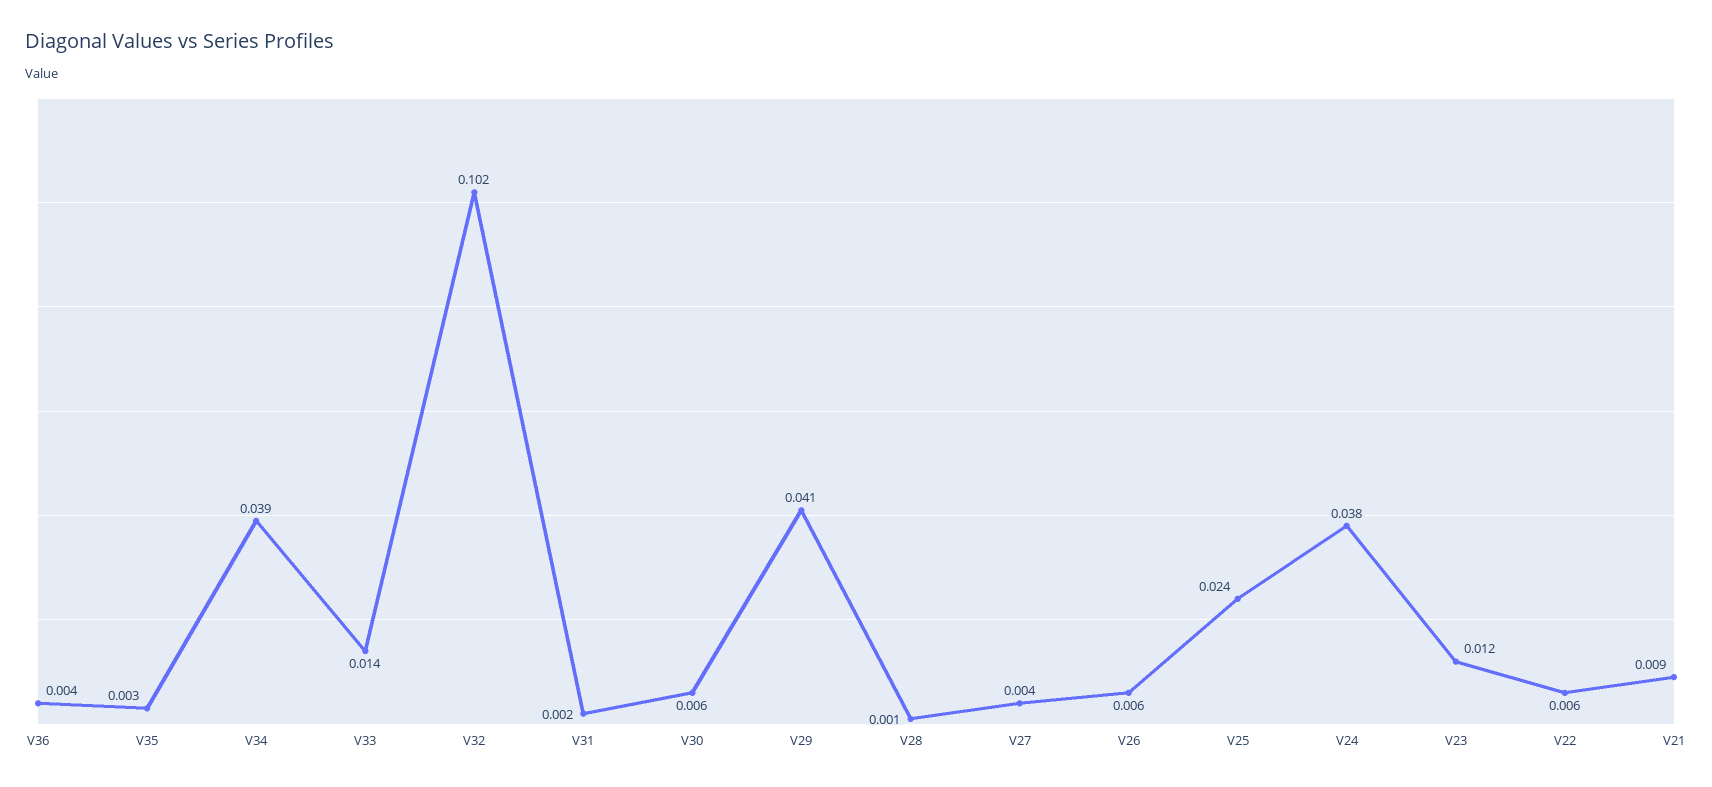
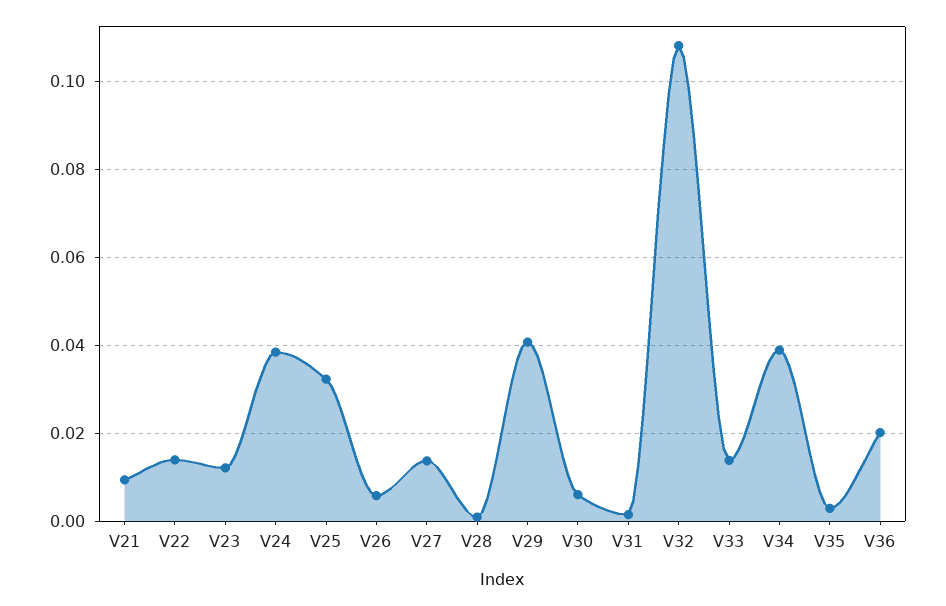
V36: 0.004 -> 0.02
V32: 0.102 -> 0.108
V27: 0.004 -> 0.014
V25: 0.024 -> 0.032
V22: 0.006 -> 0.014

